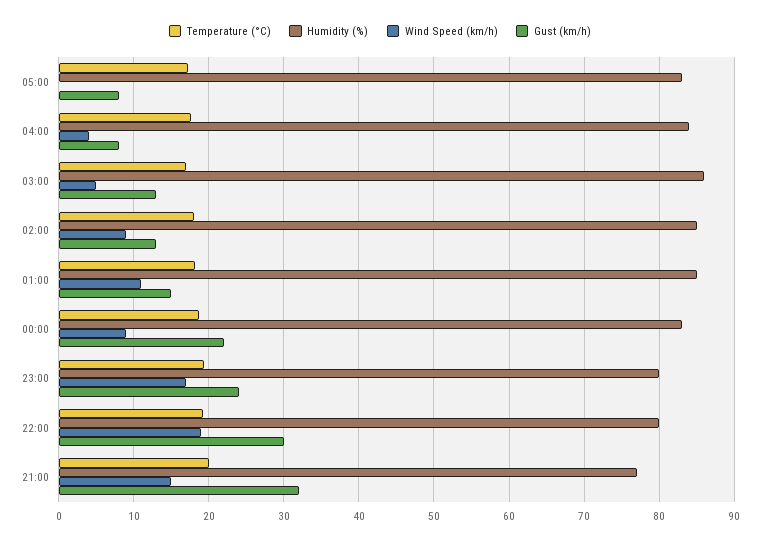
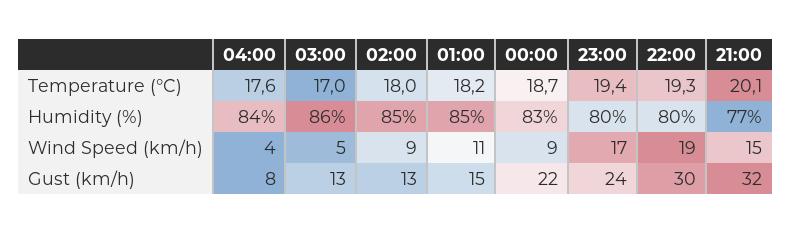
Temperature (°C), 05:00: 17 -> none
Humidity (%), 05:00: 83 -> none
Wind Speed (km/h), 05:00: 0 -> none
Gust (km/h), 05:00: 8 -> none

